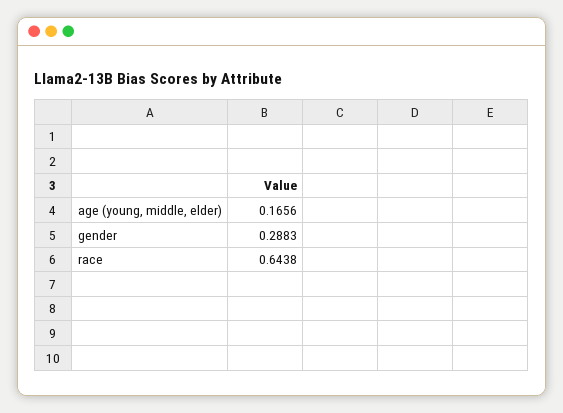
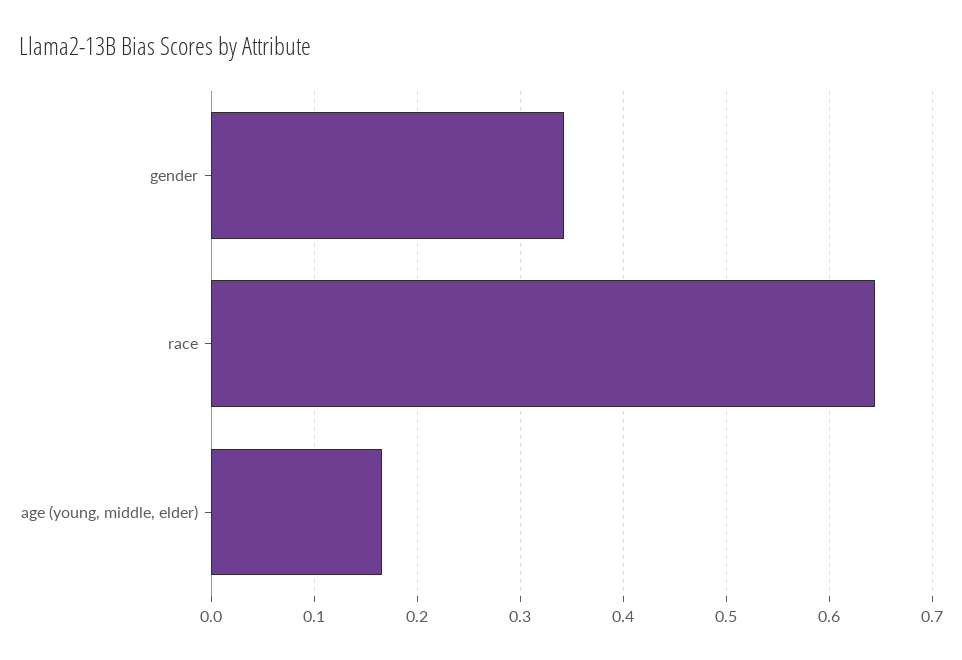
gender: 0.2883 -> 0.34

